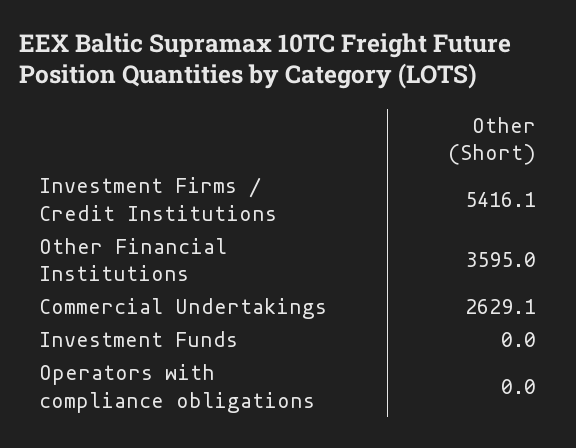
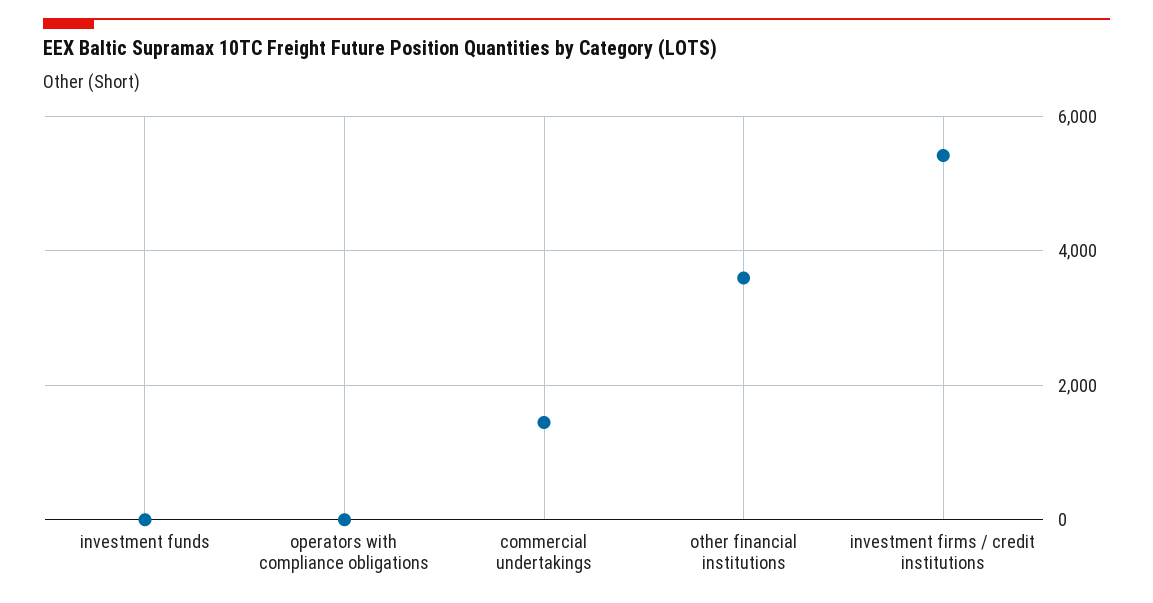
Commercial Undertakings: 2629.1 -> 1400

